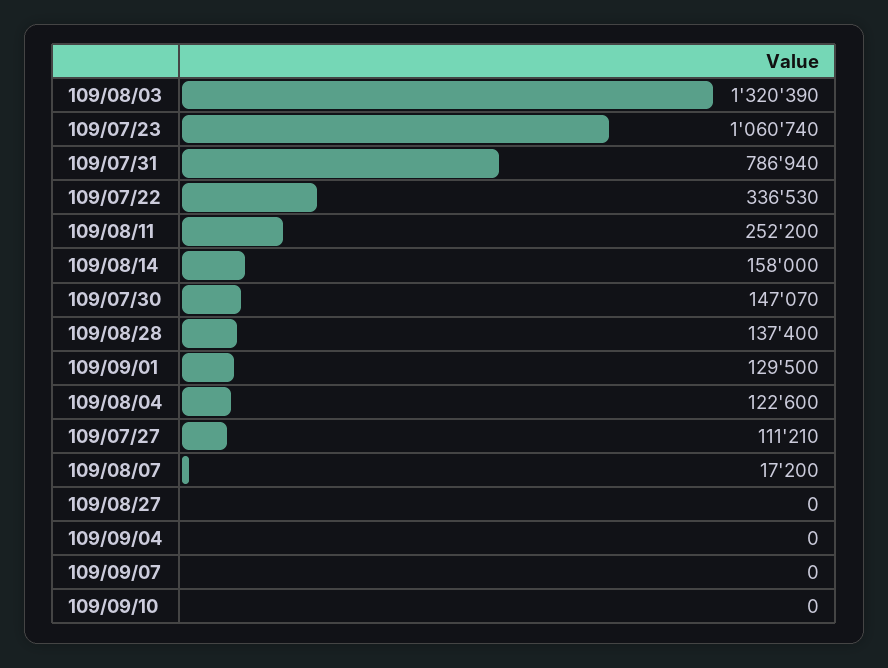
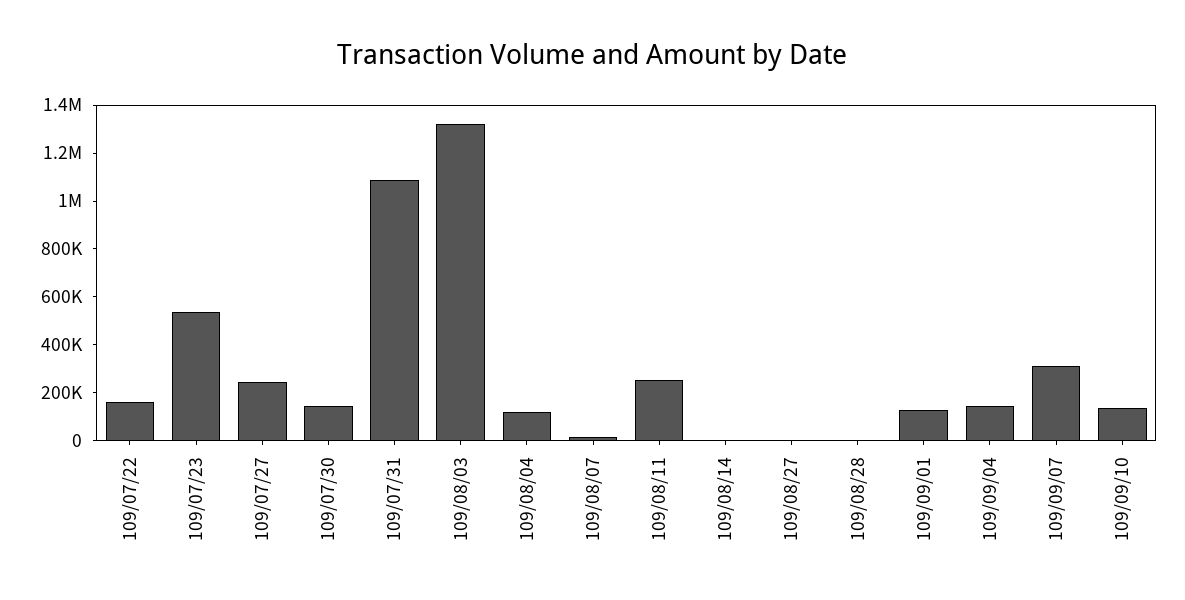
109/07/23: 1060740 -> 550000
109/07/31: 786940 -> 1100000
109/07/22: 336530 -> 150000
109/08/14: 158000 -> 0
109/08/28: 137400 -> 0
109/07/27: 111210 -> 250000
109/09/04: 0 -> 150000
109/09/07: 0 -> 300000
109/09/10: 0 -> 150000

